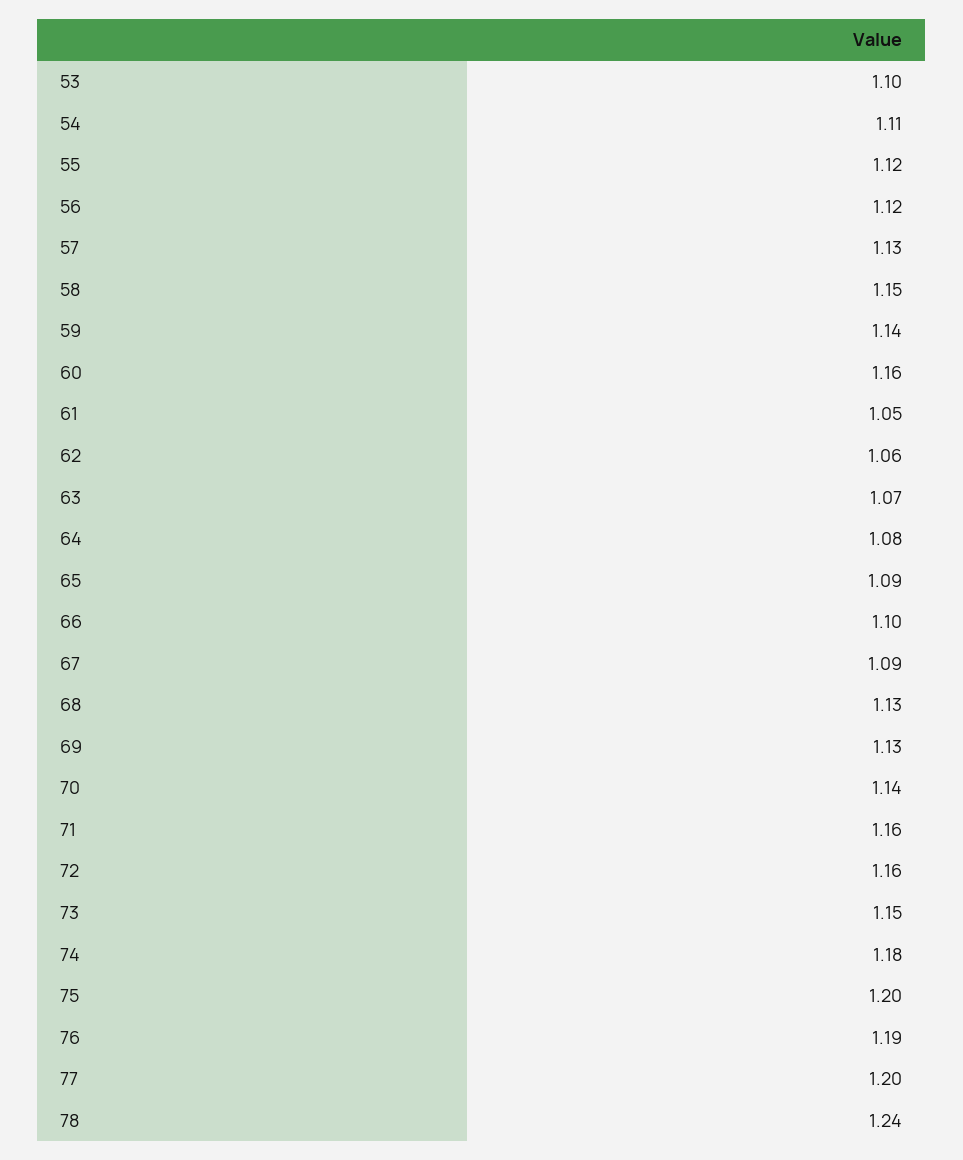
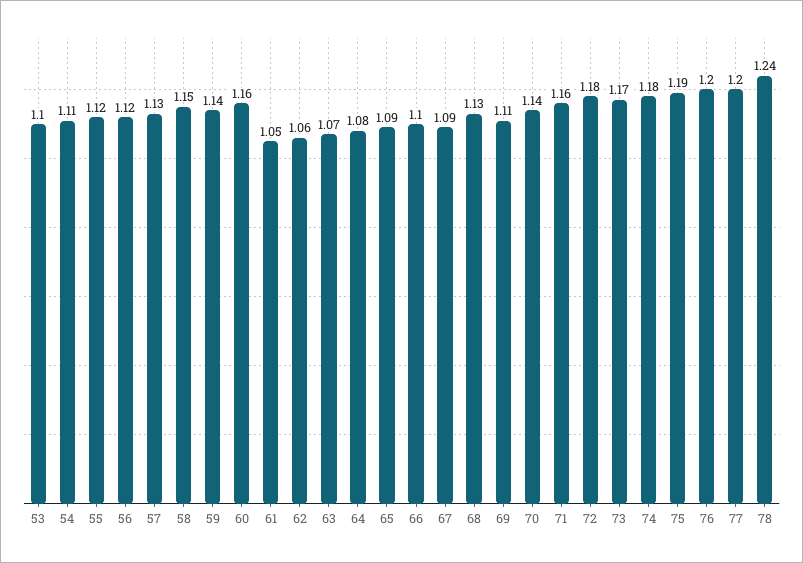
69: 1.13 -> 1.11
72: 1.16 -> 1.18
73: 1.15 -> 1.17
75: 1.2 -> 1.19
76: 1.19 -> 1.2

